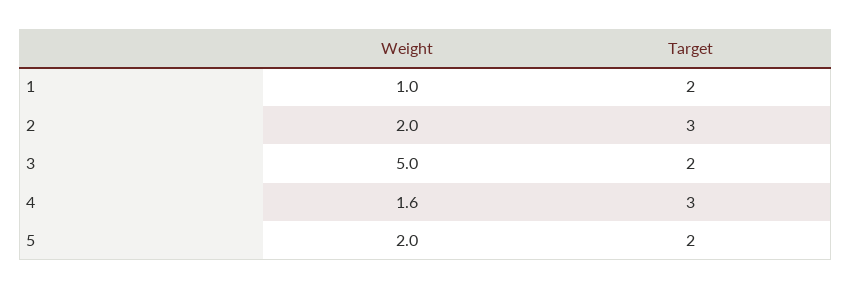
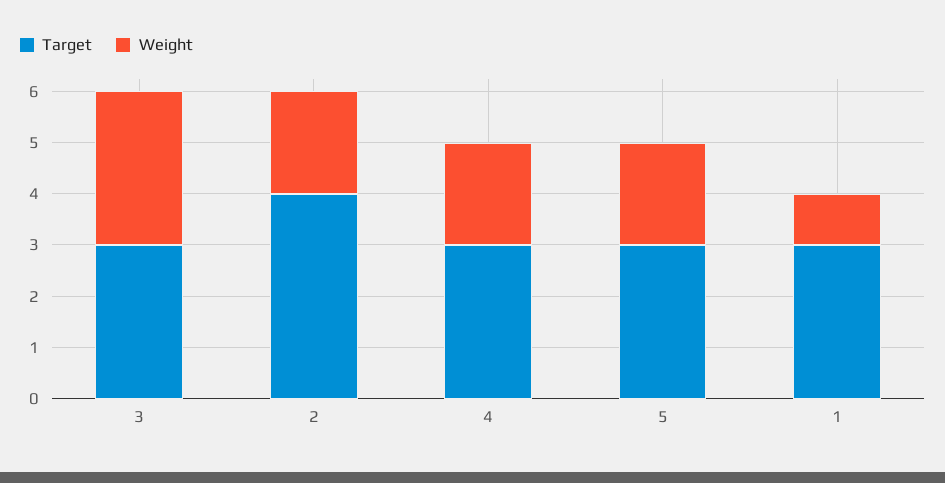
Target, 1: 2 -> 3
Target, 2: 3 -> 4
Weight, 3: 5 -> 3
Target, 3: 2 -> 3
Weight, 4: 1.6 -> 2
Target, 5: 2 -> 3

